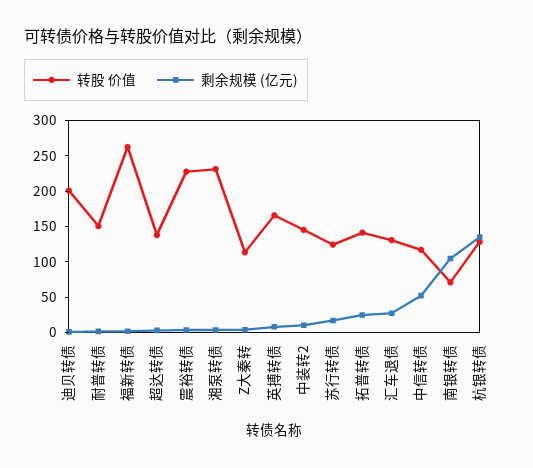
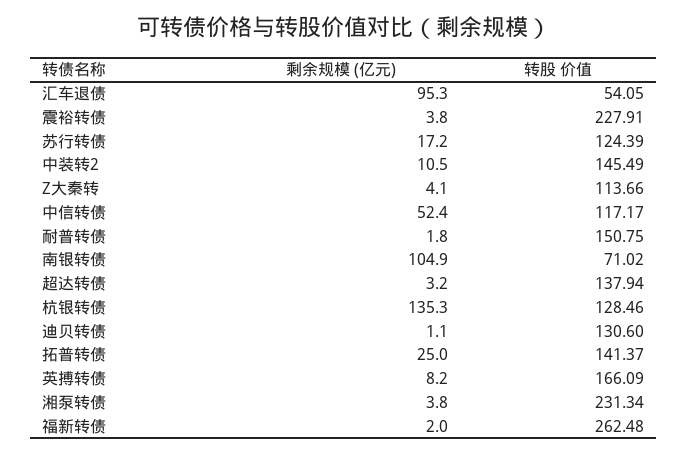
转股 价值, 迪贝转债: 200 -> 130.6
转股 价值, 汇车退债: 125 -> 54.05
剩余规模 (亿元), 汇车退债: 25 -> 95.3

